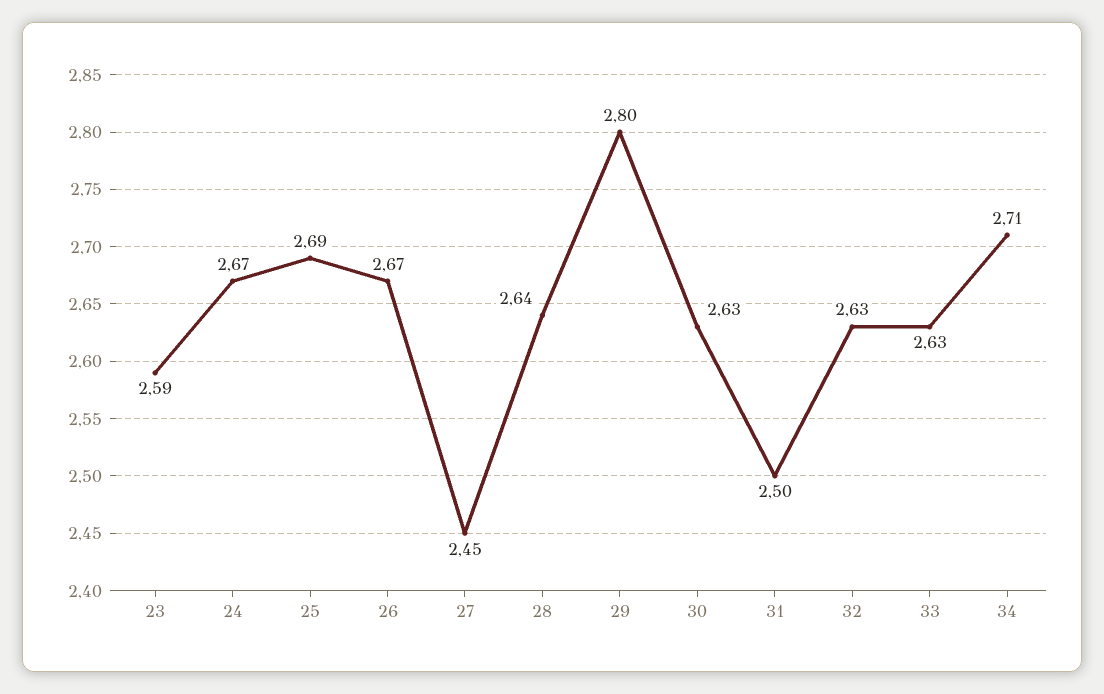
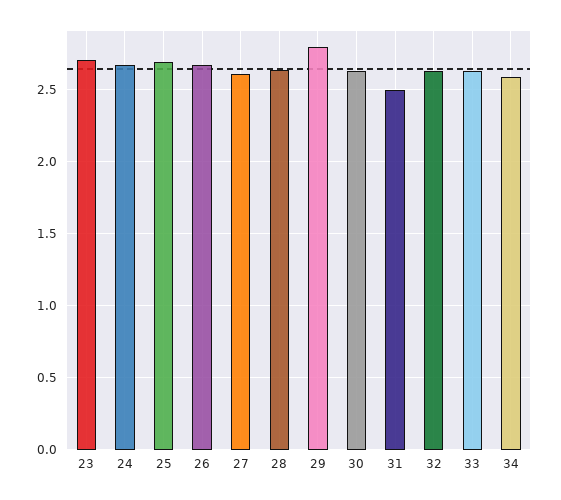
23: 2.59 -> 2.7
27: 2.45 -> 2.6
34: 2.71 -> 2.6

